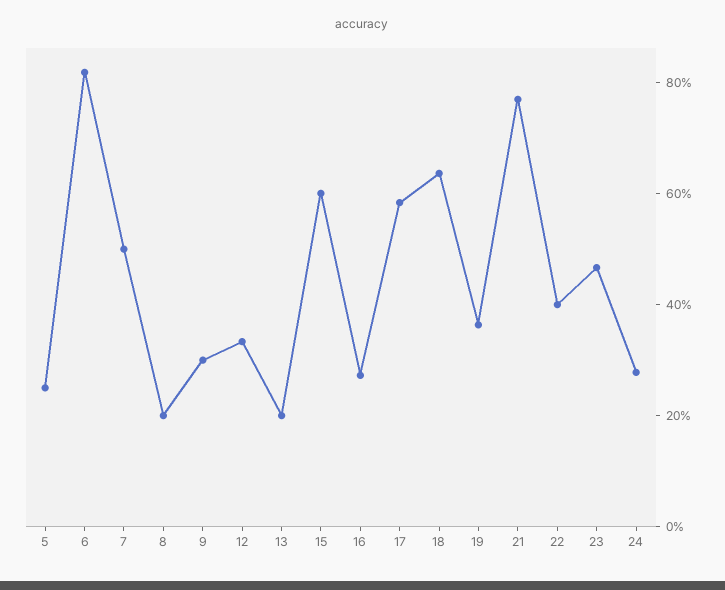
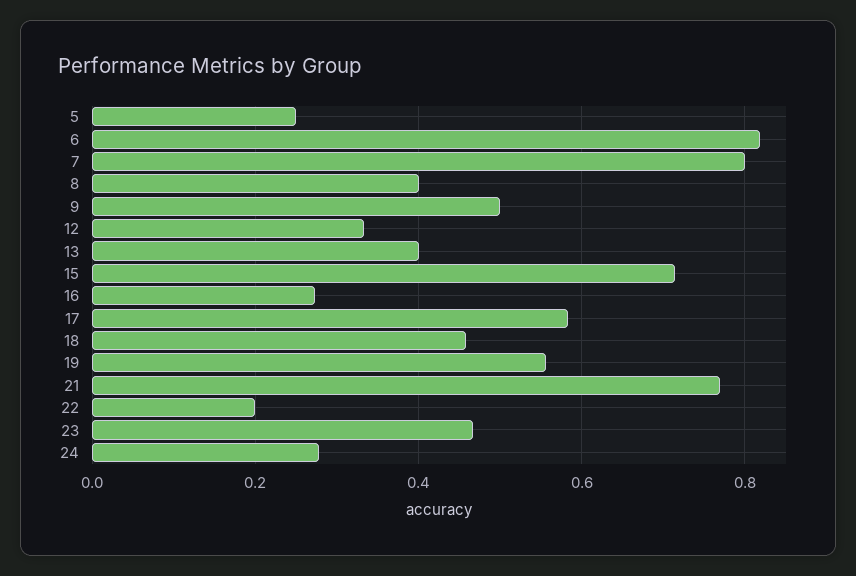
7: 0.5 -> 0.8
8: 0.2 -> 0.4
9: 0.3 -> 0.5
13: 0.2 -> 0.4
15: 0.6 -> 0.72
18: 0.65 -> 0.46
19: 0.35 -> 0.56
22: 0.4 -> 0.2

